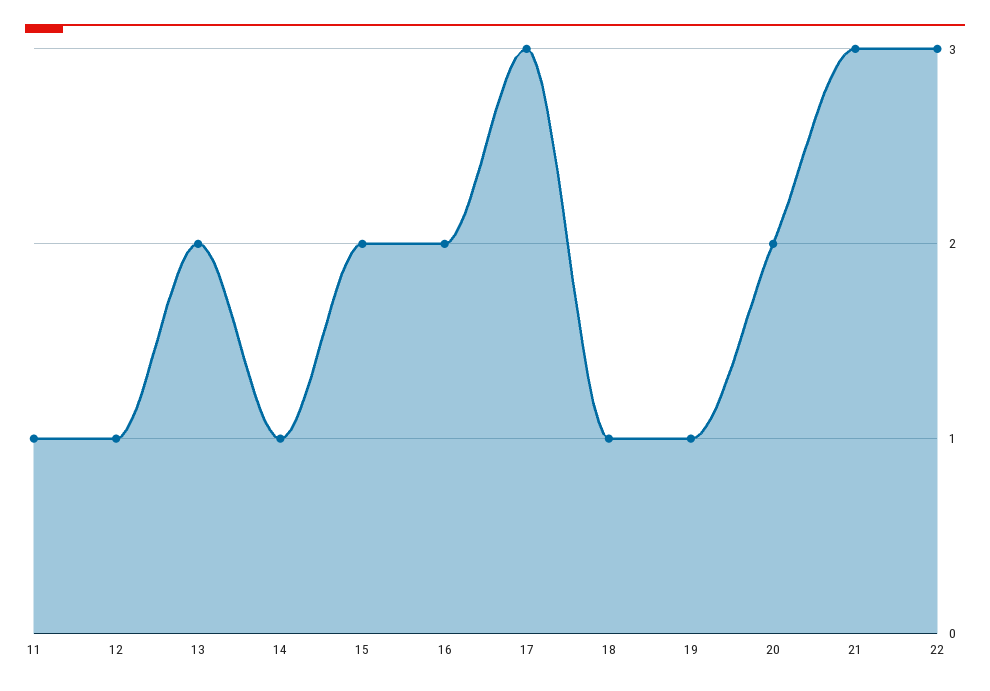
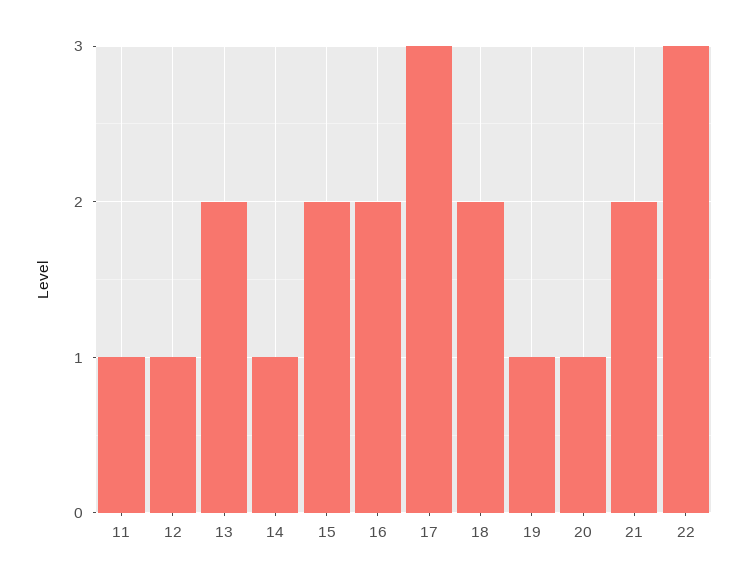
18: 1 -> 2
20: 2 -> 1
21: 3 -> 2

